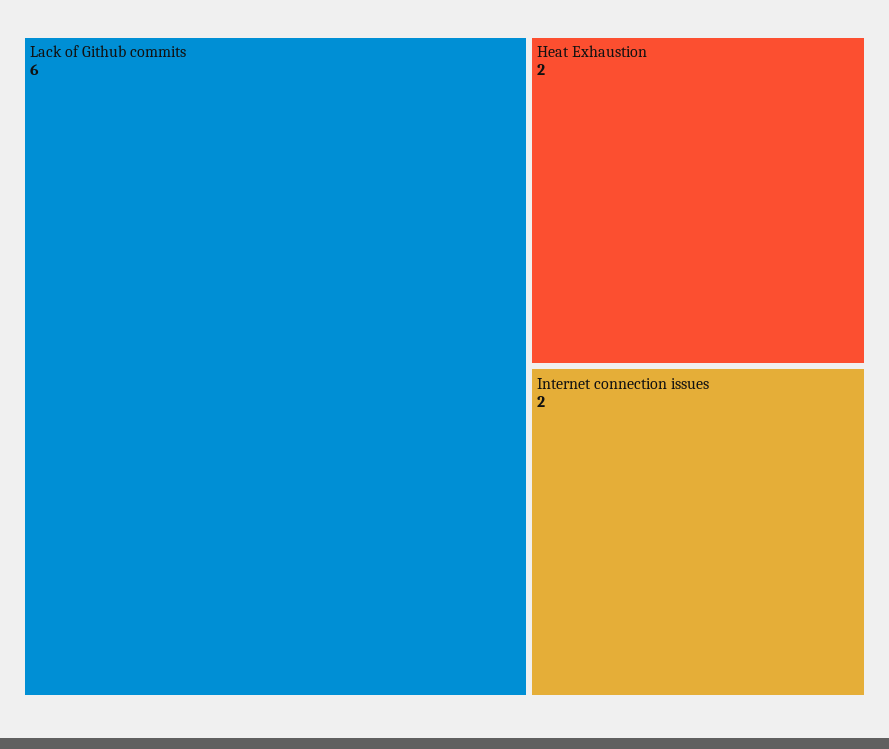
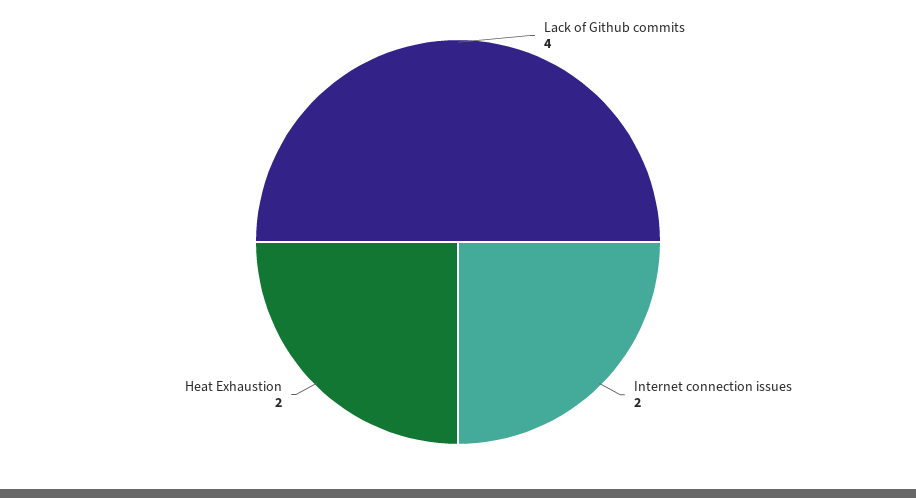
Lack of Github commits: 6 -> 4

